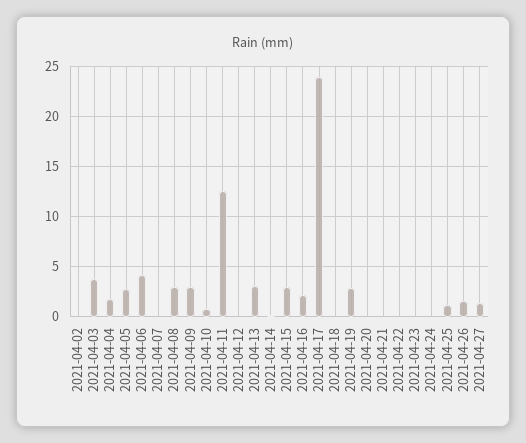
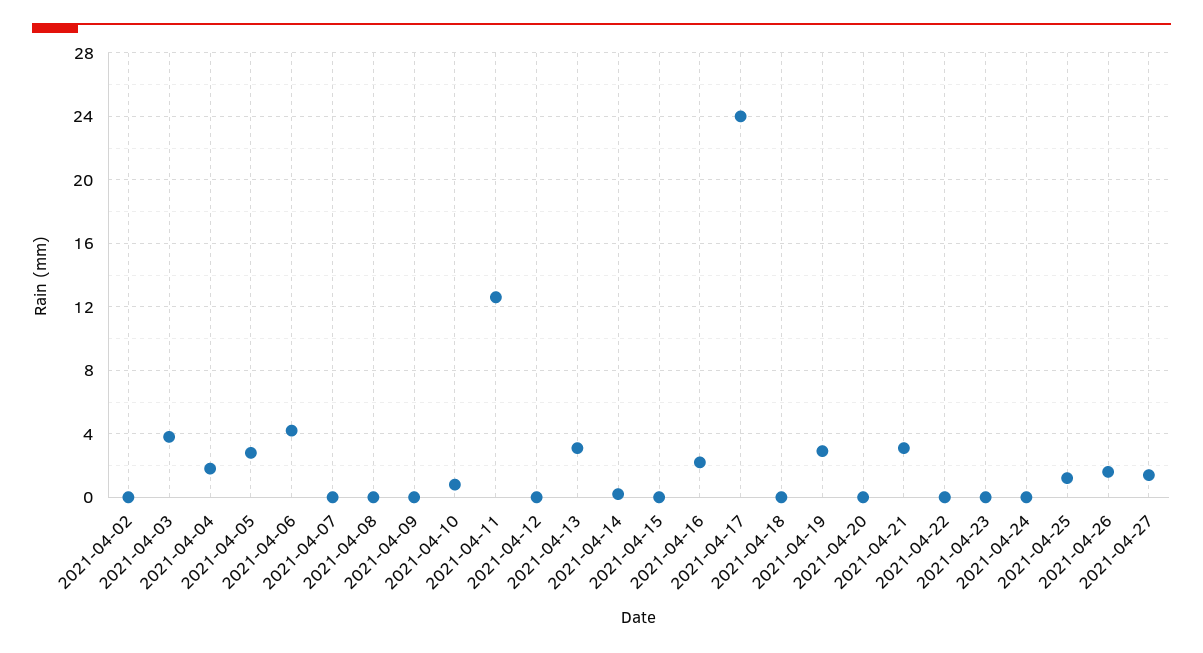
2021-04-08: 3 -> 0
2021-04-09: 3 -> 0
2021-04-15: 3 -> 0
2021-04-21: 0 -> 3

